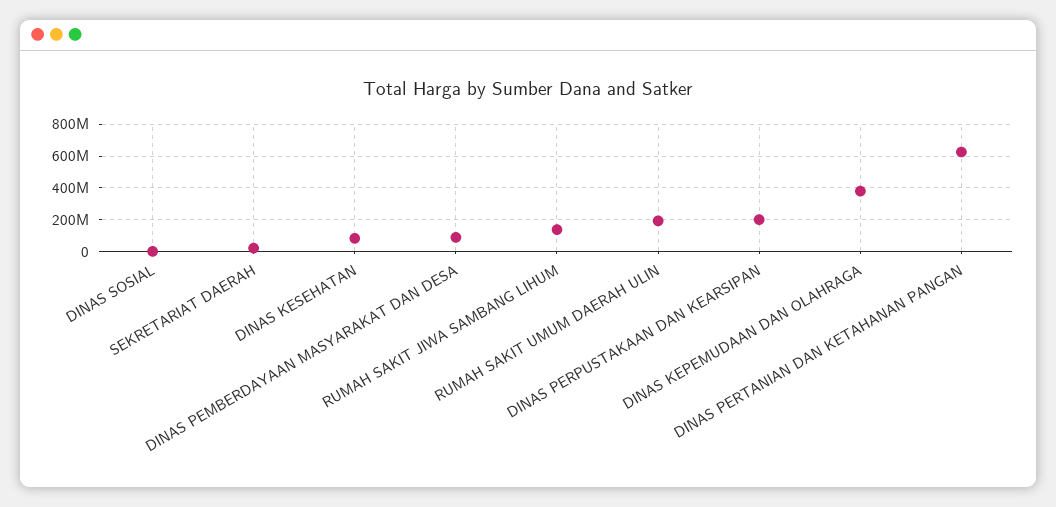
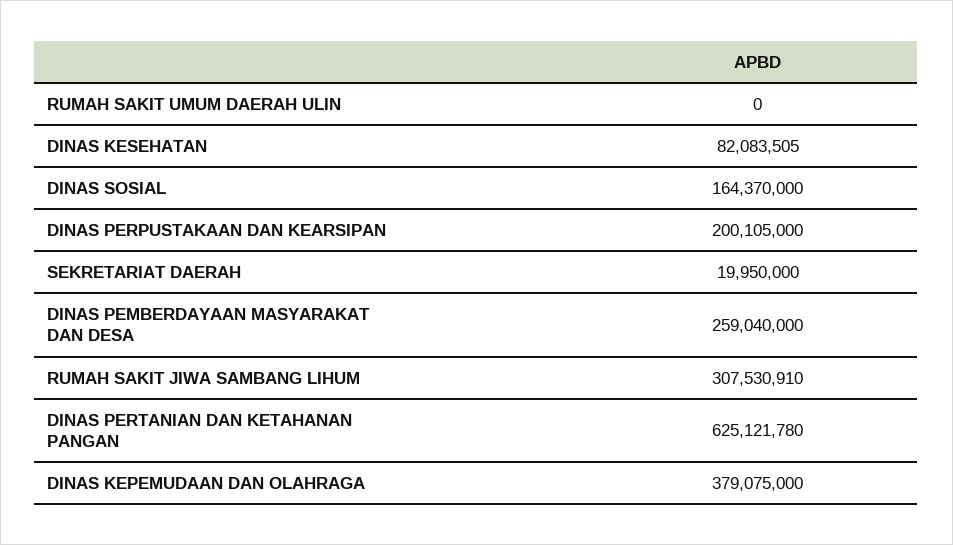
DINAS SOSIAL: 0 -> 164370000
DINAS PEMBERDAYAAN MASYARAKAT DAN DESA: 100000000 -> 259040000
RUMAH SAKIT JIWA SAMBANG LIHUM: 150000000 -> 307530910
RUMAH SAKIT UMUM DAERAH ULIN: 200000000 -> 0

